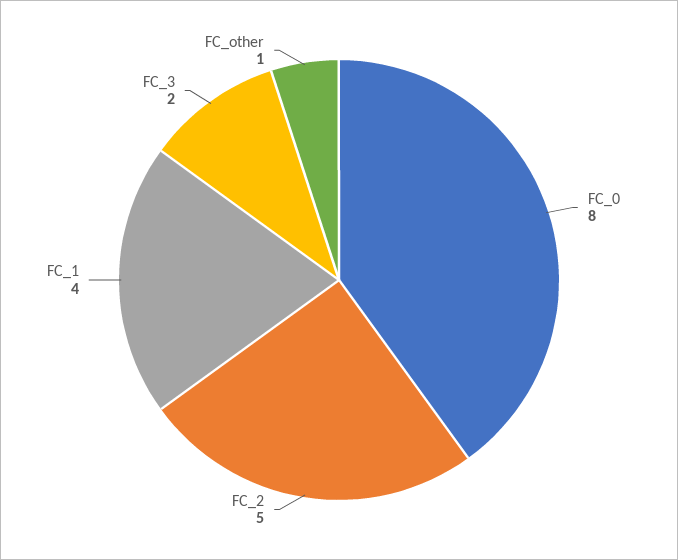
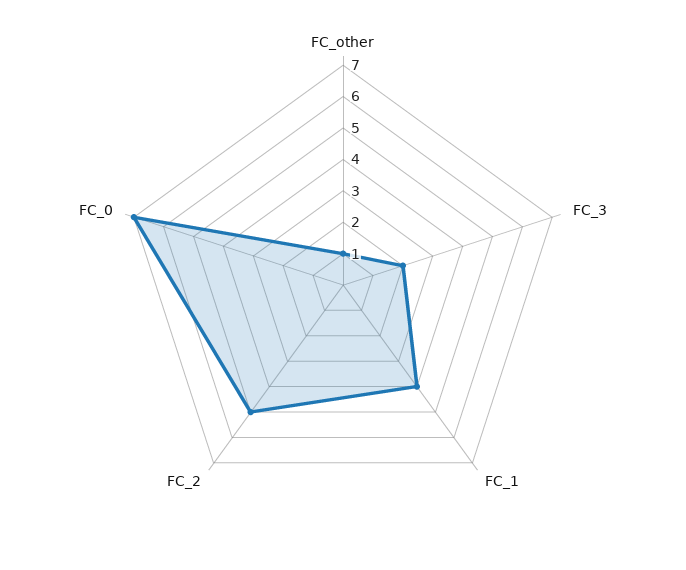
FC_0: 8 -> 7

